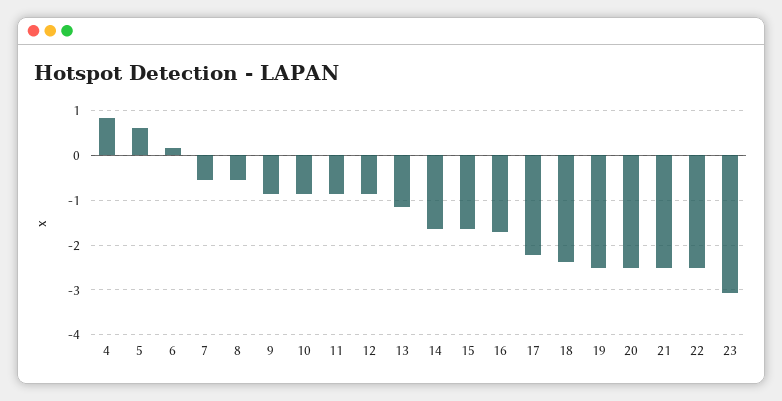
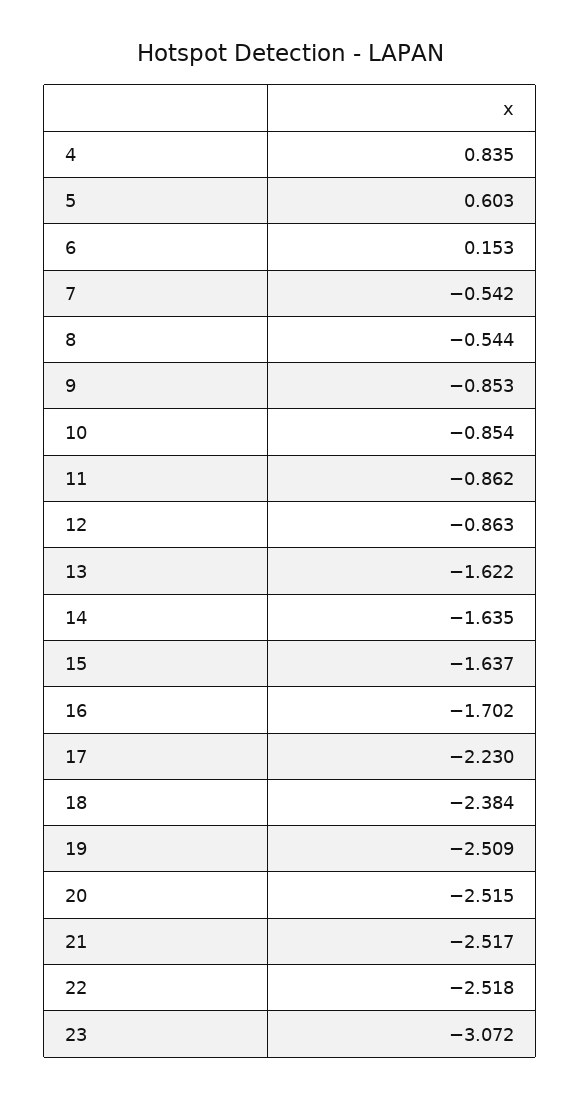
13: -1.2 -> -1.622

